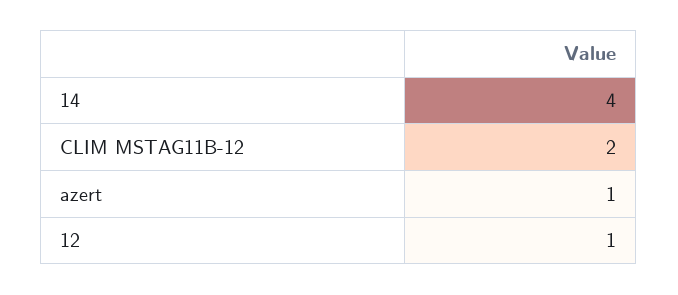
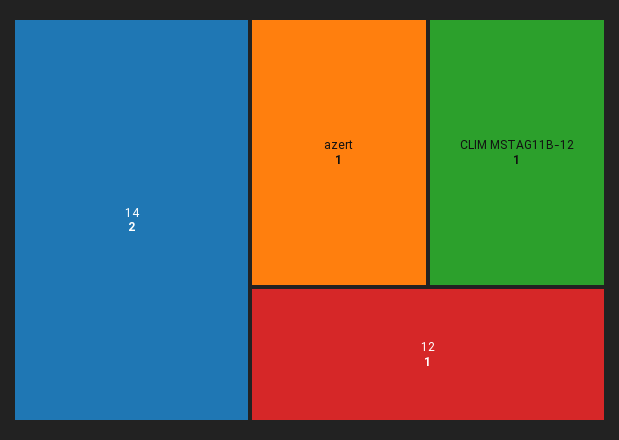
14: 4 -> 2
CLIM MSTAG11B-12: 2 -> 1

